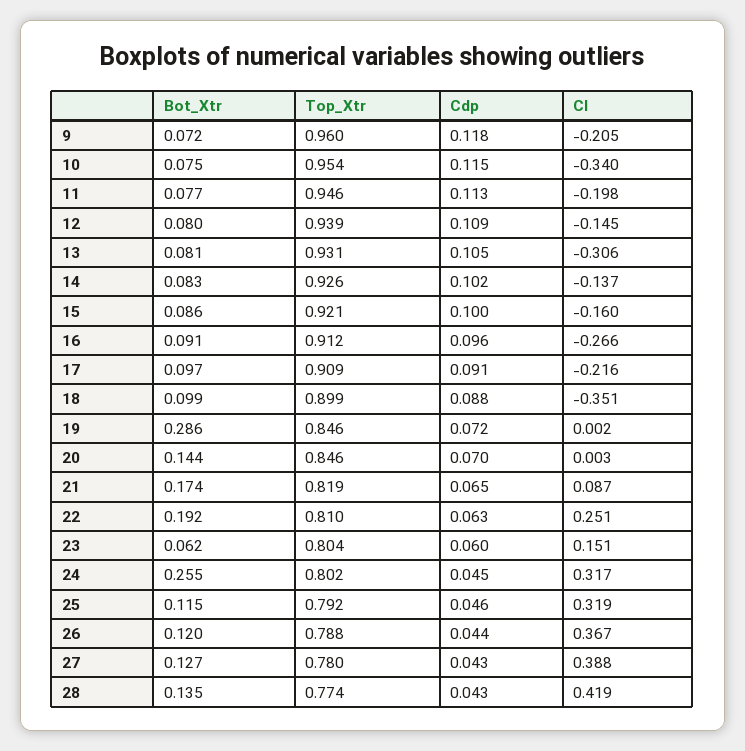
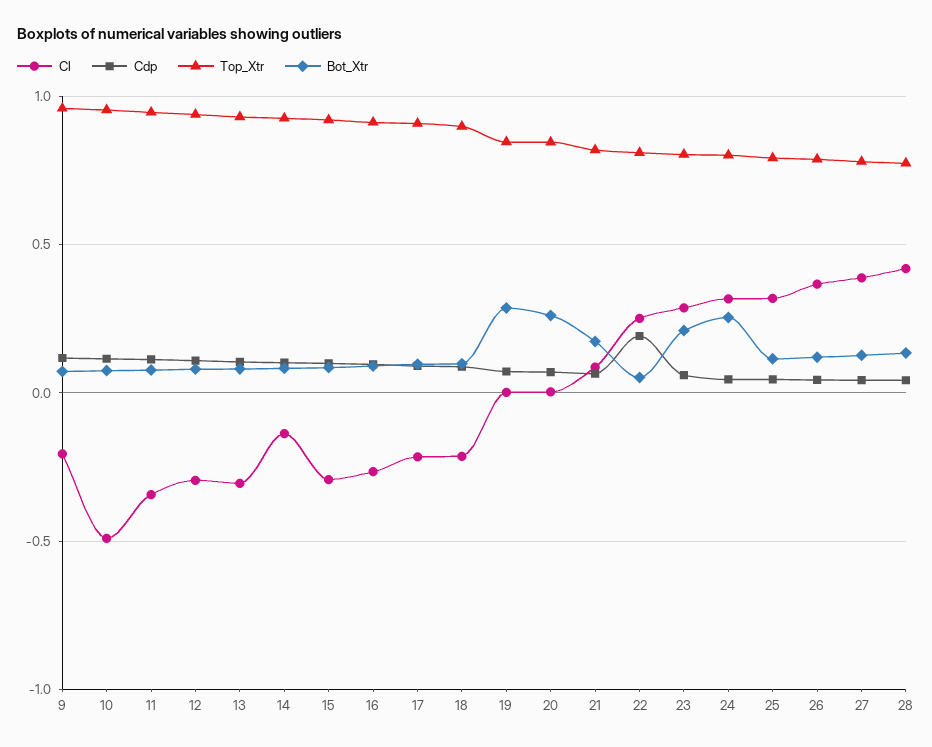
Cl, 10: -0.34 -> -0.5
Cl, 11: -0.198 -> -0.35
Cl, 12: -0.145 -> -0.3
Cl, 15: -0.16 -> -0.3
Cl, 18: -0.351 -> -0.2
Bot_Xtr, 20: 0.144 -> 0.25
Bot_Xtr, 22: 0.192 -> 0.05
Cdp, 22: 0.063 -> 0.2
Bot_Xtr, 23: 0.062 -> 0.2
Cl, 23: 0.151 -> 0.3

